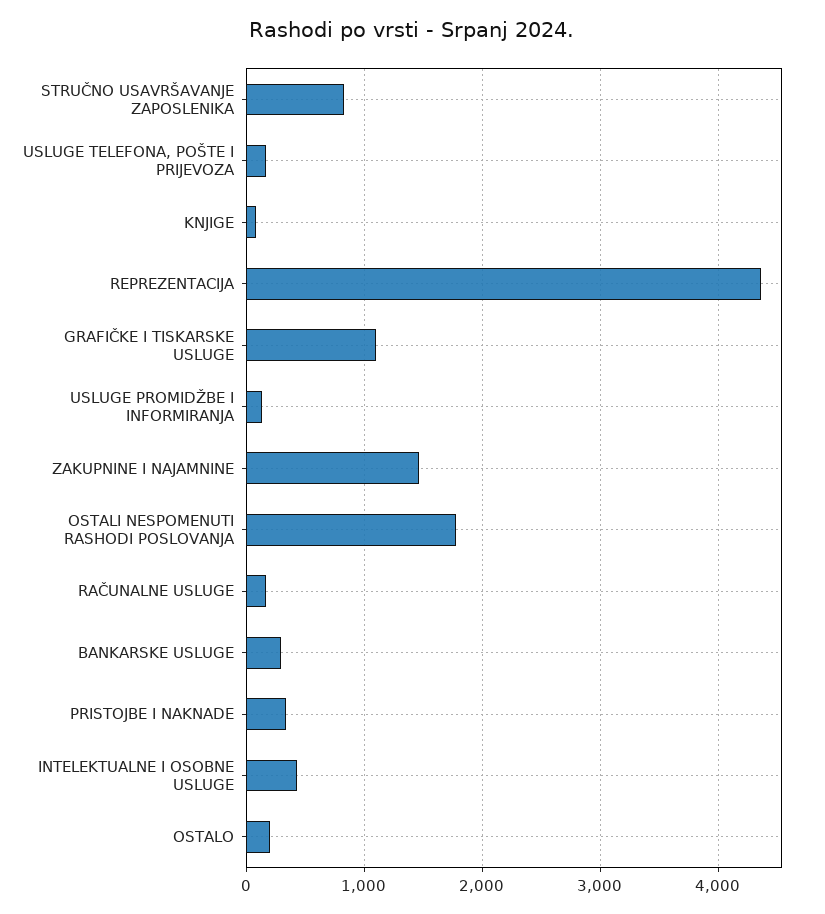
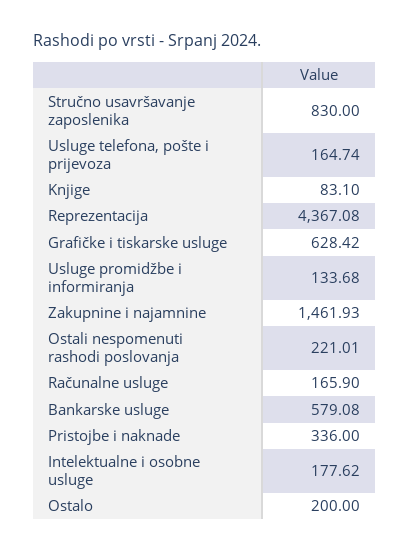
GRAFIČKE I TISKARSKE USLUGE: 1100 -> 628.42
OSTALI NESPOMENUTI RASHODI POSLOVANJA: 1800 -> 221.01
BANKARSKE USLUGE: 300 -> 579.08
INTELEKTUALNE I OSOBNE USLUGE: 400 -> 177.62

